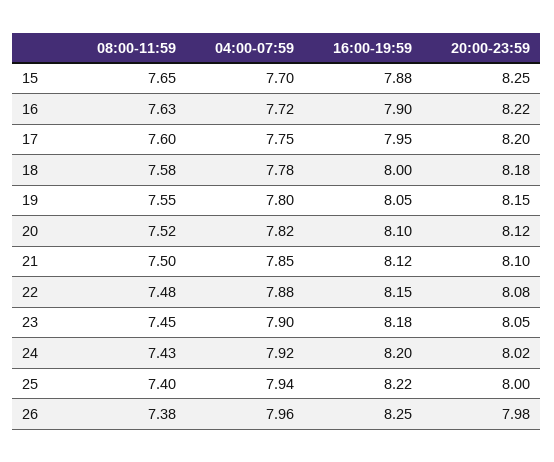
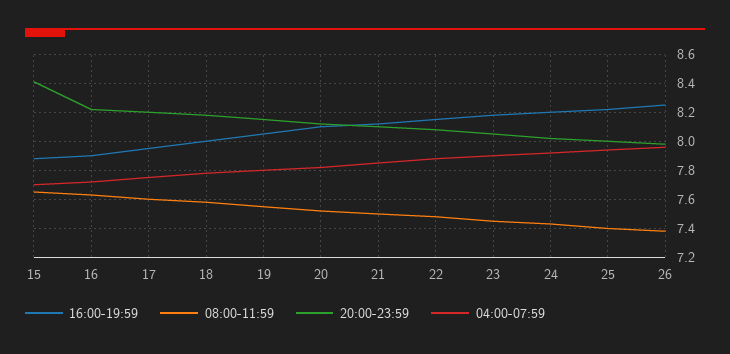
20:00-23:59, 15: 8.25 -> 8.4

